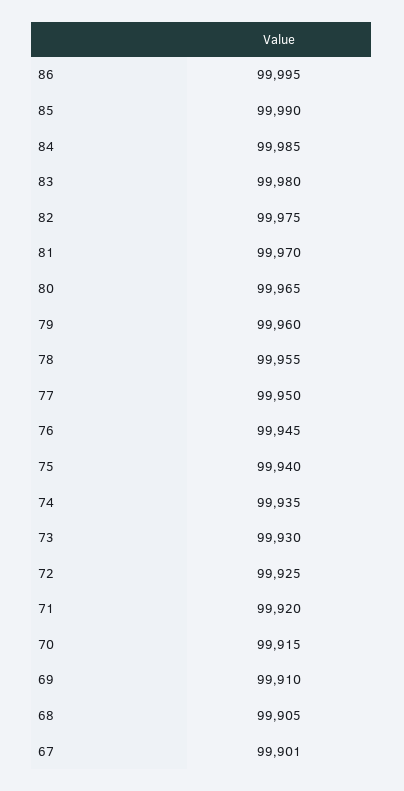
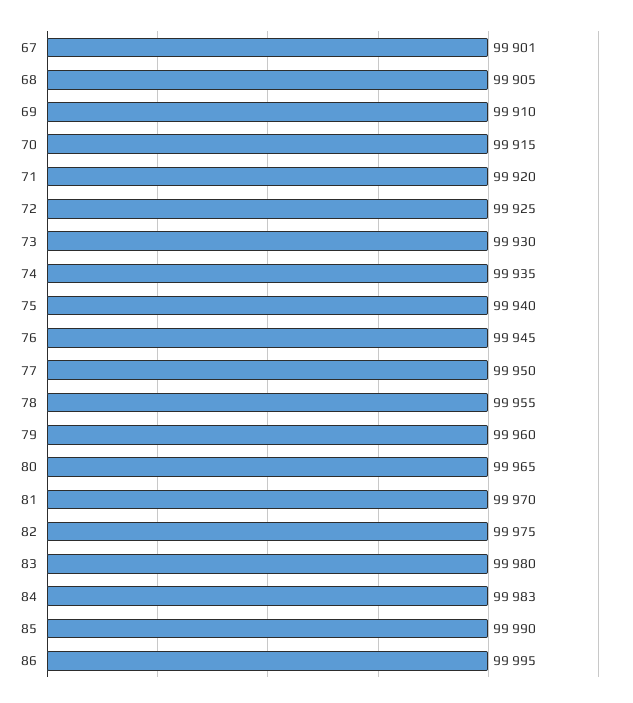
84: 99985 -> 99983

